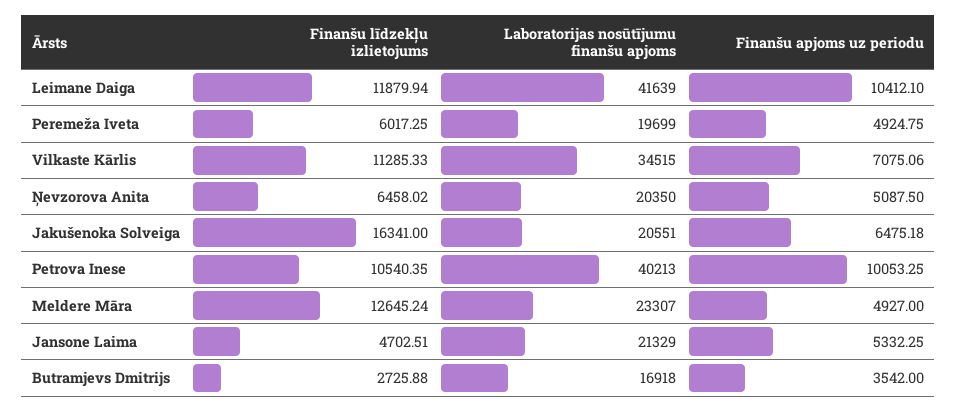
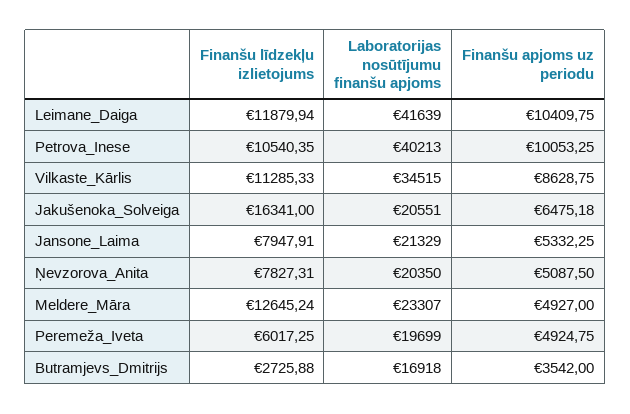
Finanšu apjoms uz periodu, Leimane Daiga: 10412.1 -> 10409.75
Finanšu apjoms uz periodu, Vilkaste Kārlis: 7075.06 -> 8628.75
Finanšu līdzekļu izlietojums, Ņevzorova Anita: 6458.02 -> 7827.31
Finanšu līdzekļu izlietojums, Jansone Laima: 4702.51 -> 7947.91

